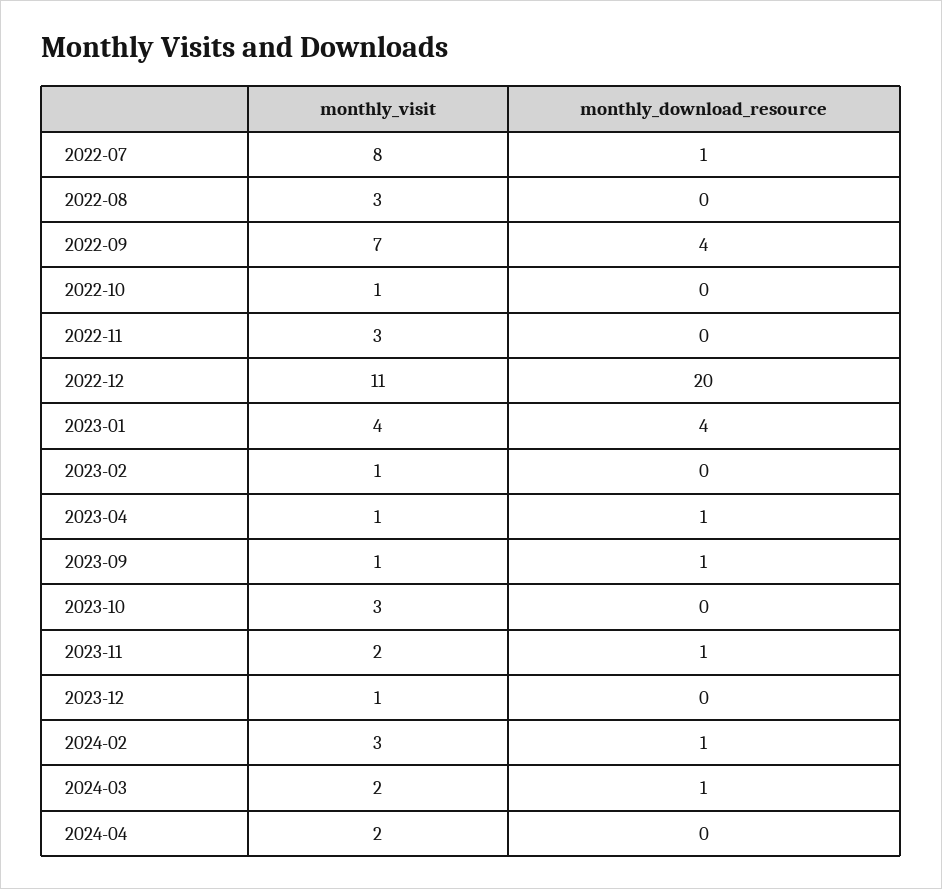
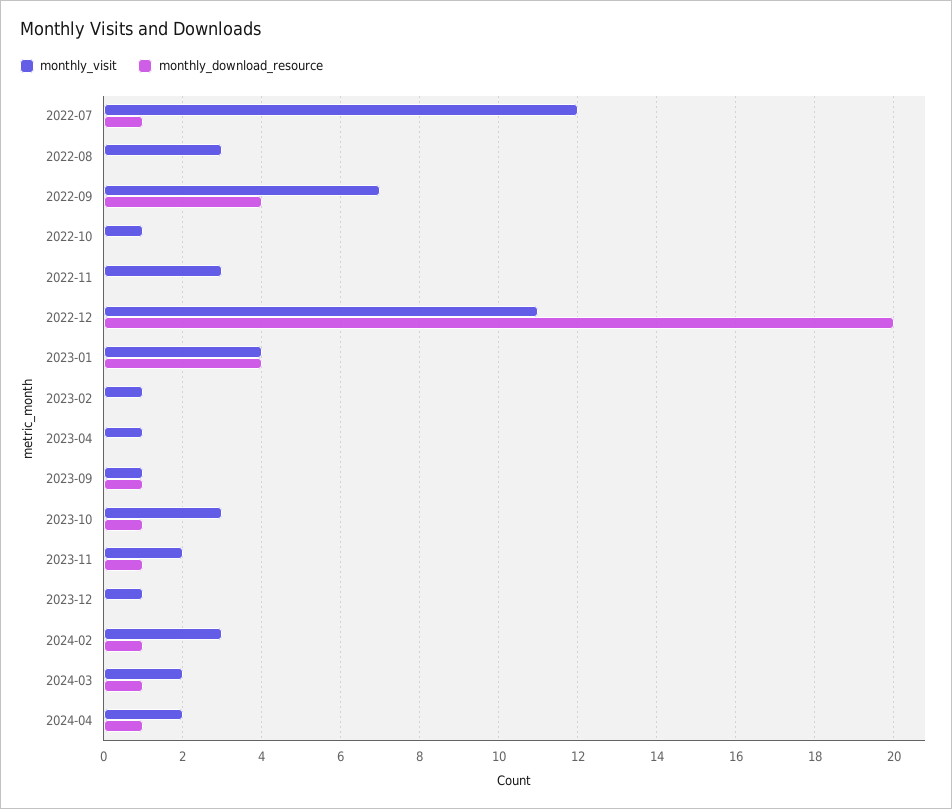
monthly_visit, 2022-07: 8 -> 12
monthly_download_resource, 2023-04: 1 -> 0
monthly_download_resource, 2023-10: 0 -> 1
monthly_download_resource, 2024-04: 0 -> 1

